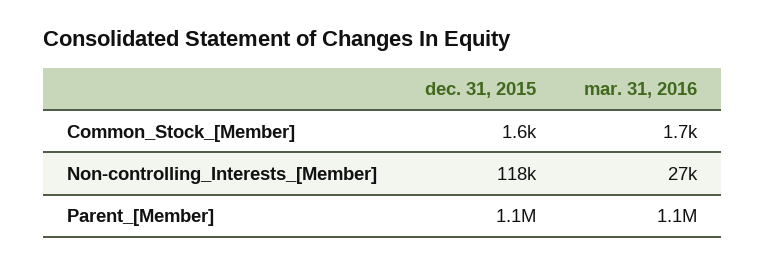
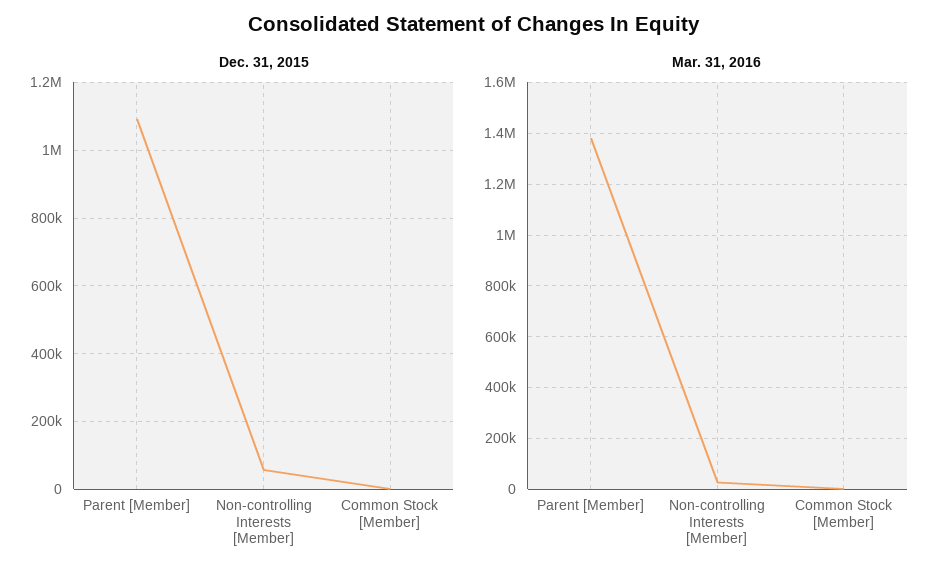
dec. 31, 2015, Non-controlling_Interests_[Member]: 118000 -> 60000
mar. 31, 2016, Parent_[Member]: 1100000 -> 1375000

